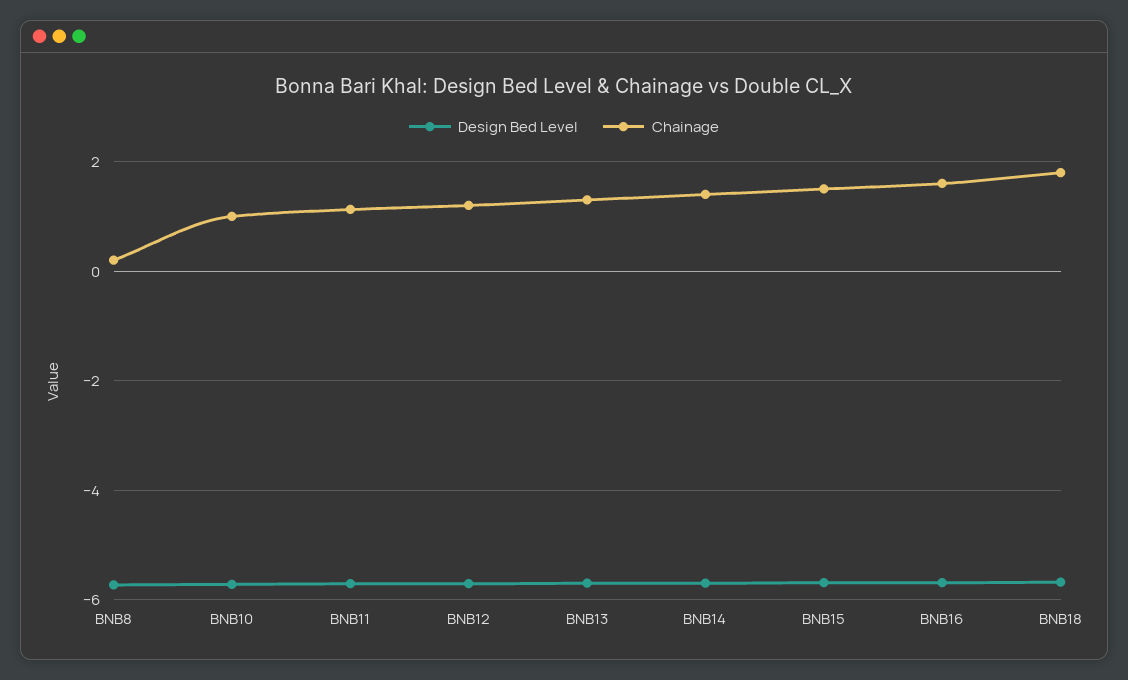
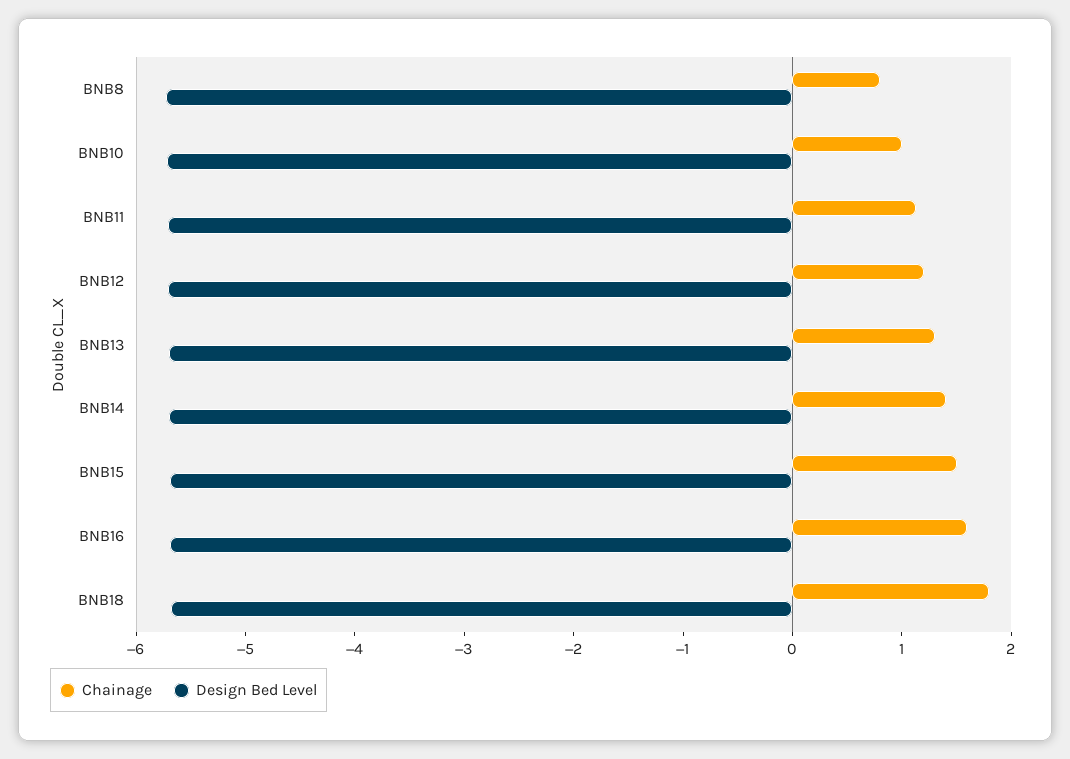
Chainage, BNB8: 0.2 -> 0.8

